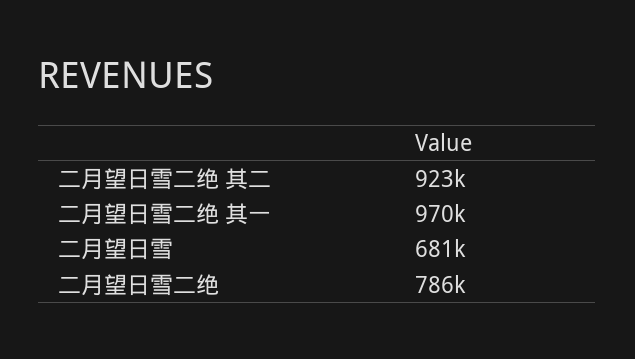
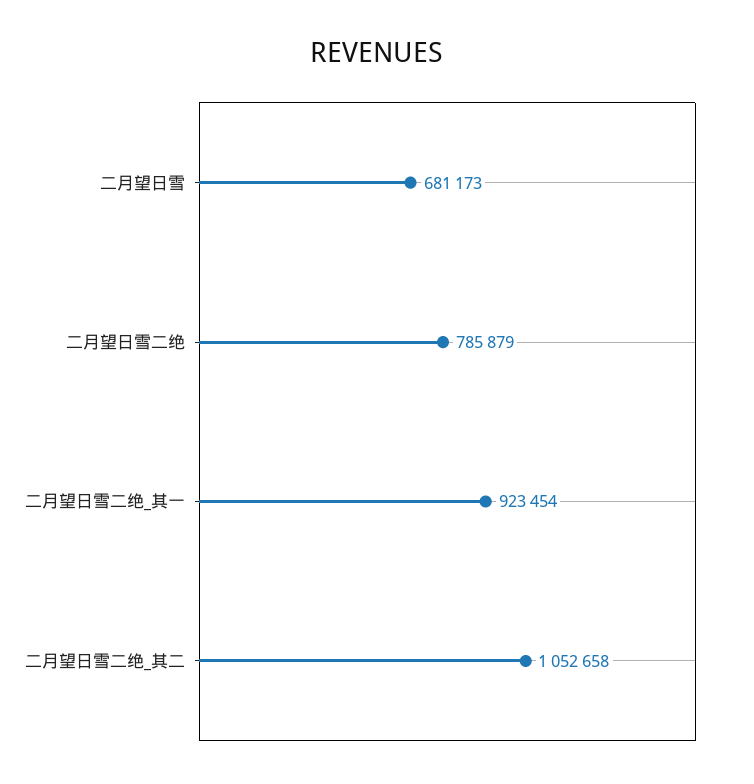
二月望日雪二绝 其二: 923000 -> 1052658
二月望日雪二绝 其一: 970000 -> 923454

